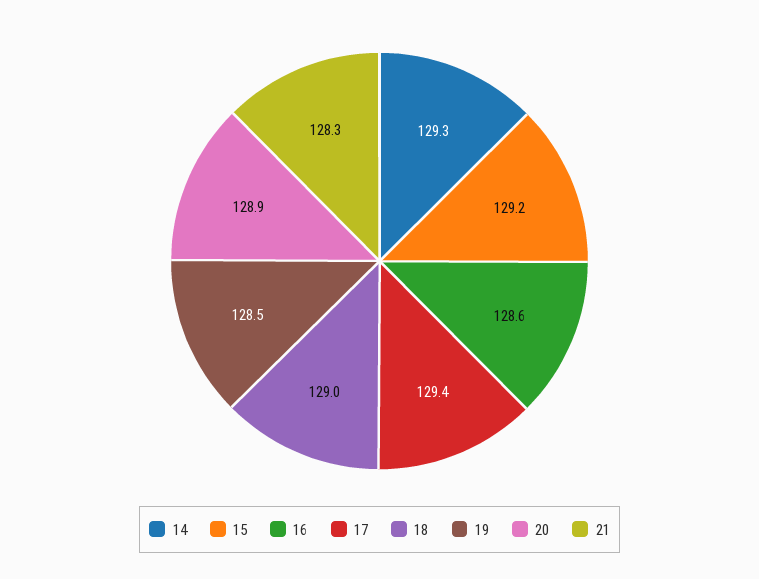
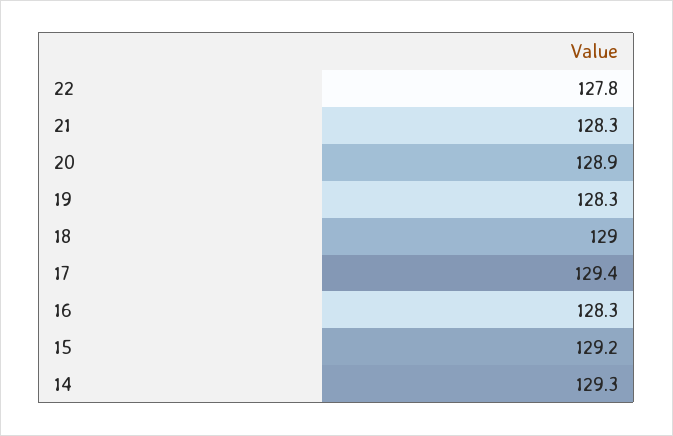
16: 128.6 -> 128.3
19: 128.5 -> 128.3
22: none -> 127.8

